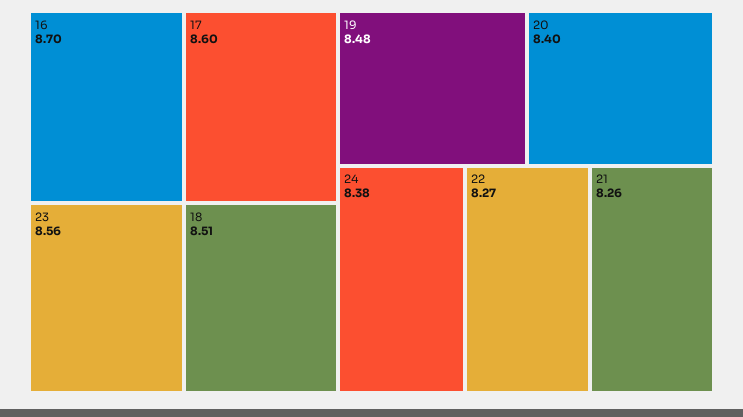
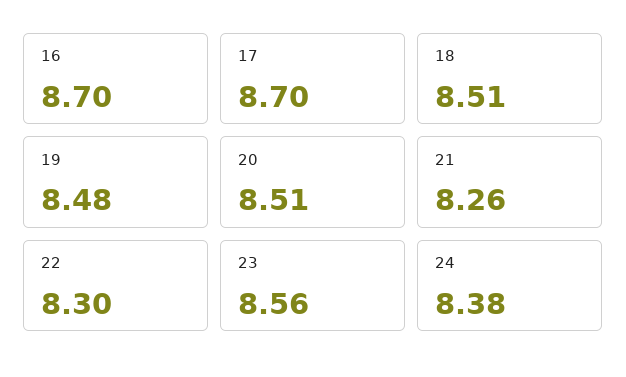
17: 8.6 -> 8.7
20: 8.4 -> 8.51
22: 8.27 -> 8.3

